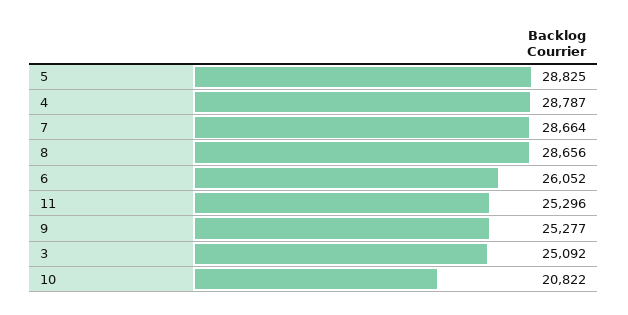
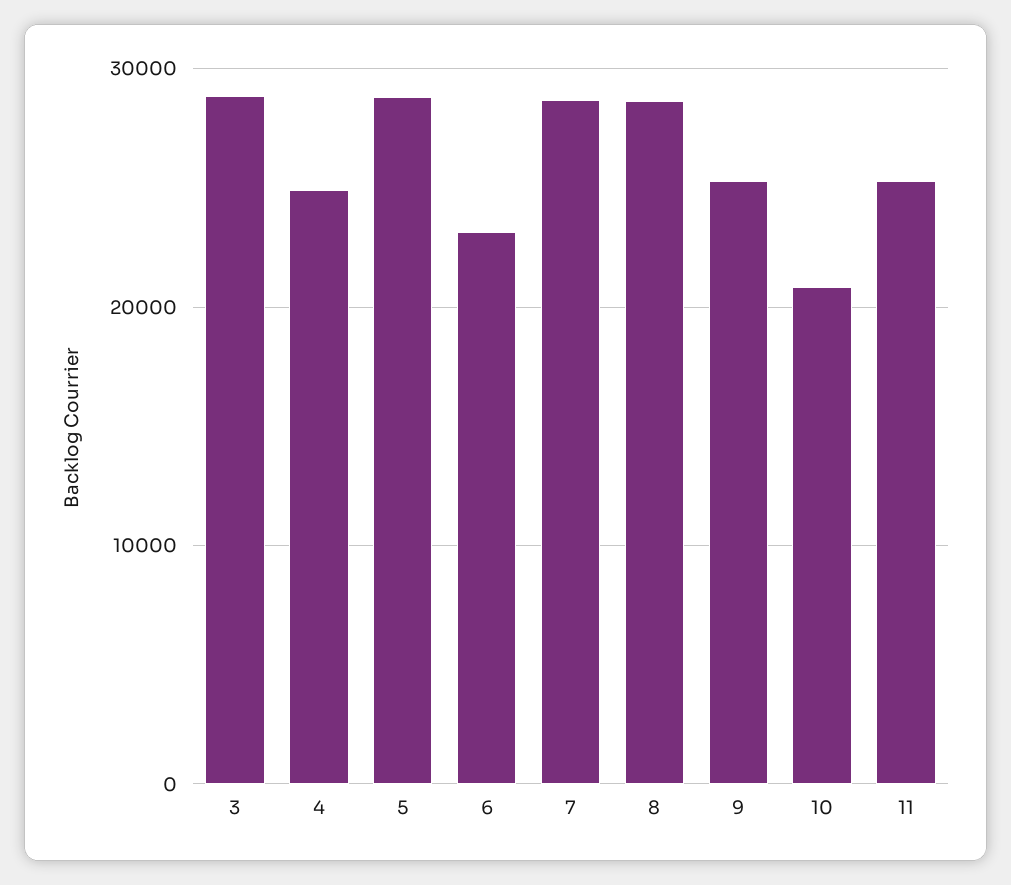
4: 28787 -> 25000
6: 26052 -> 23000
3: 25092 -> 29000

